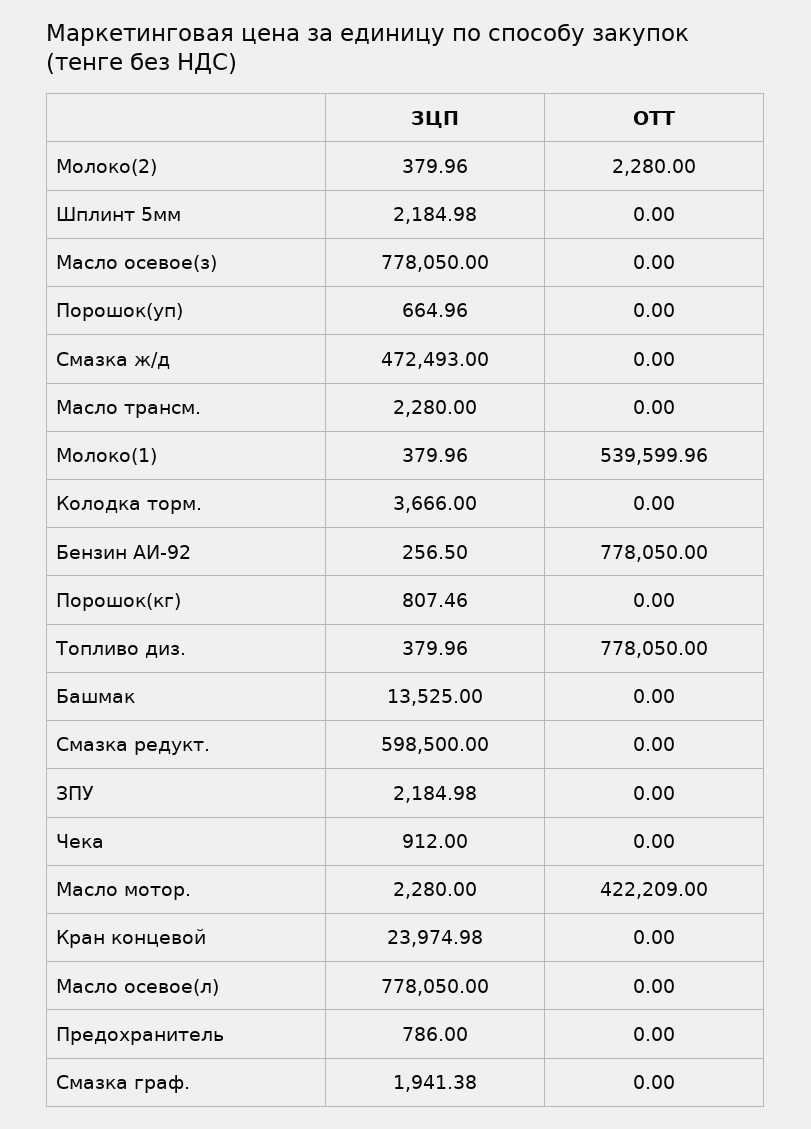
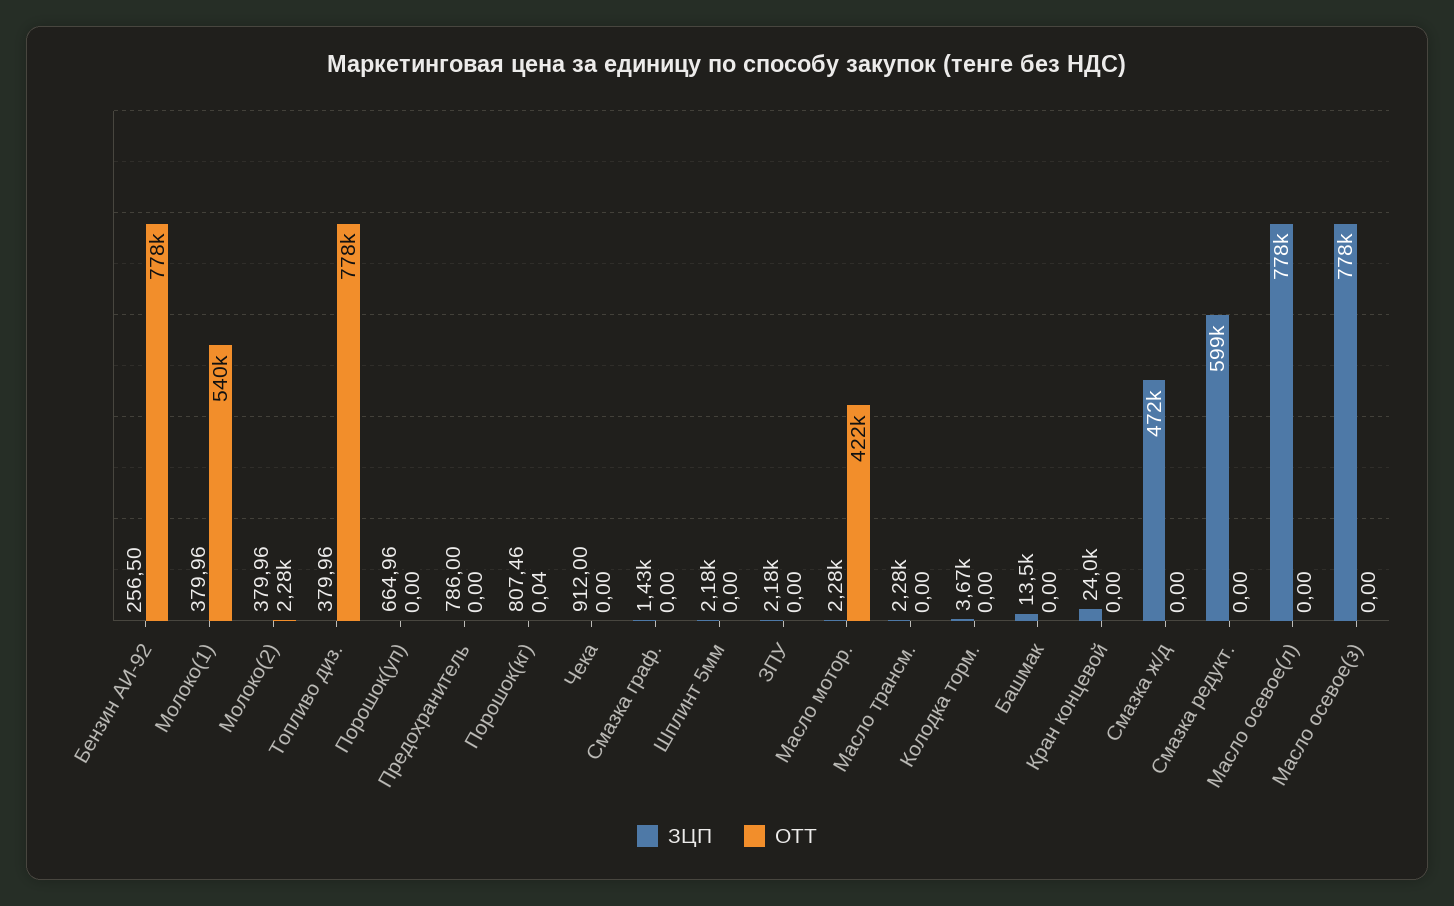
ОТТ, Порошок(кг): 0 -> 0.04
ЗЦП, Смазка граф.: 1941.38 -> 1430

